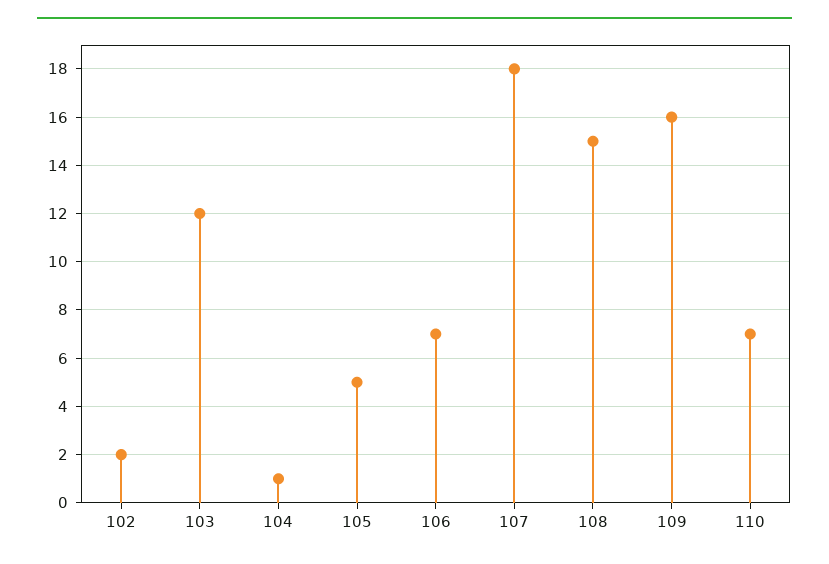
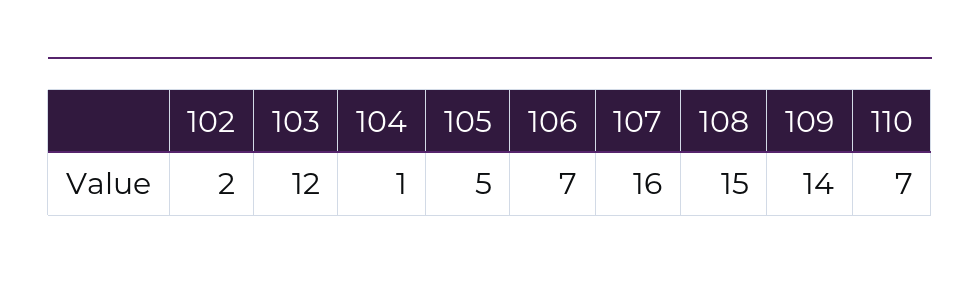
107: 18 -> 16
109: 16 -> 14

